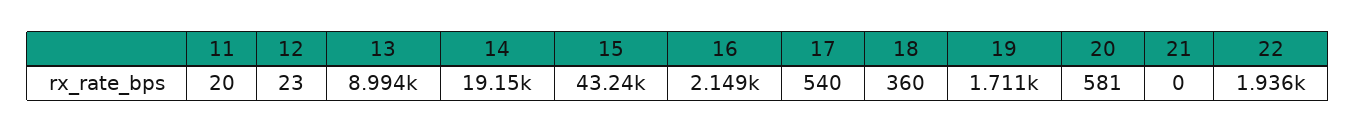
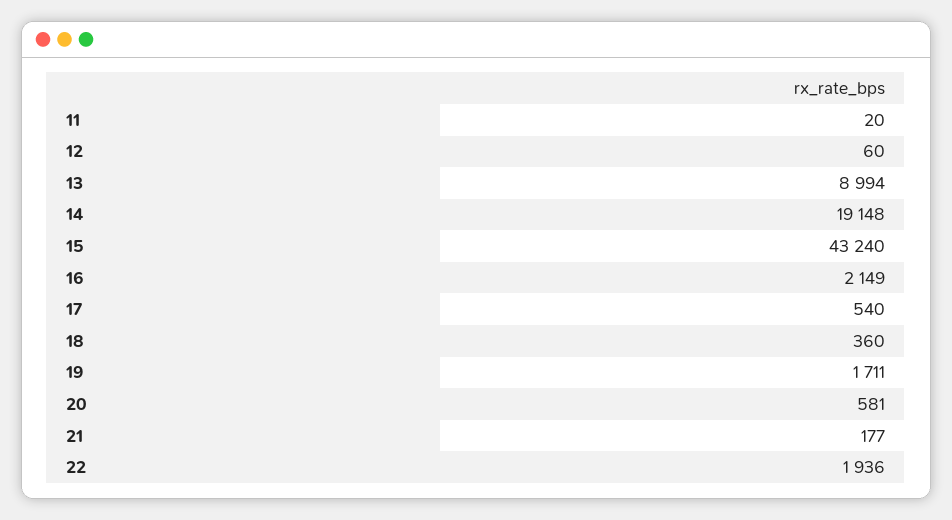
12: 23 -> 60
21: 0 -> 177

